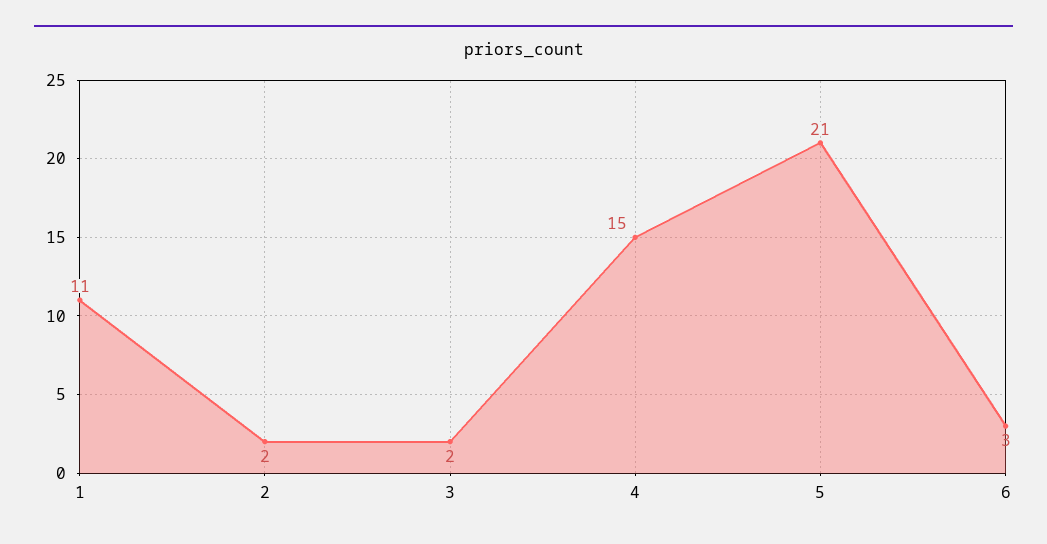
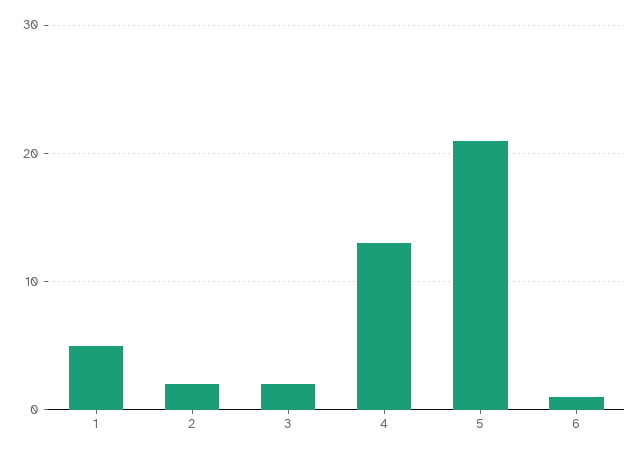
1: 11 -> 5
4: 15 -> 13
6: 3 -> 1

